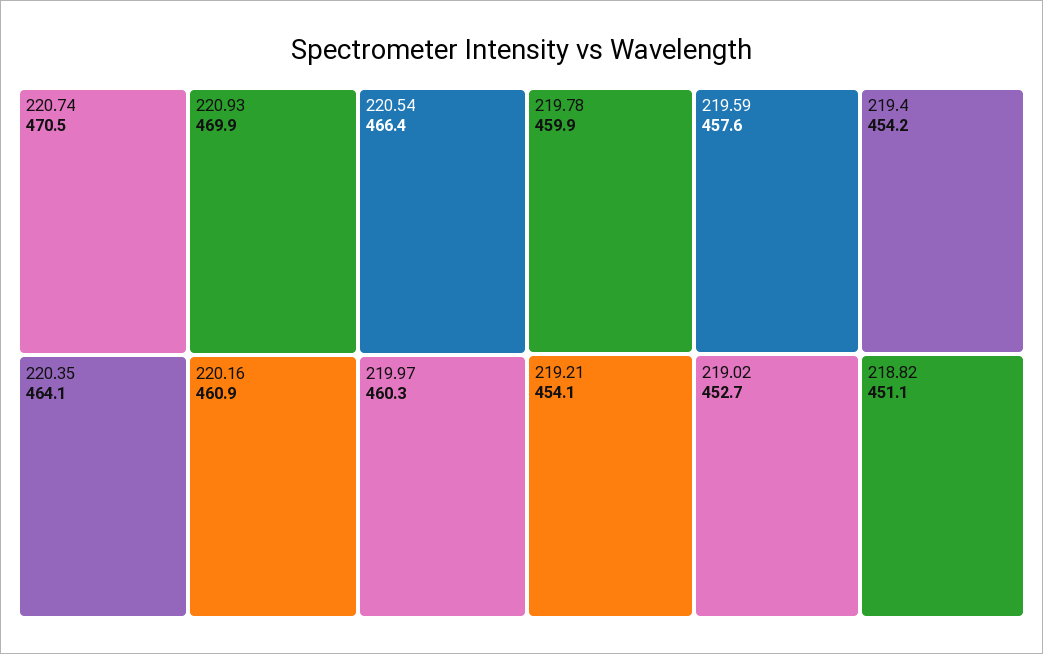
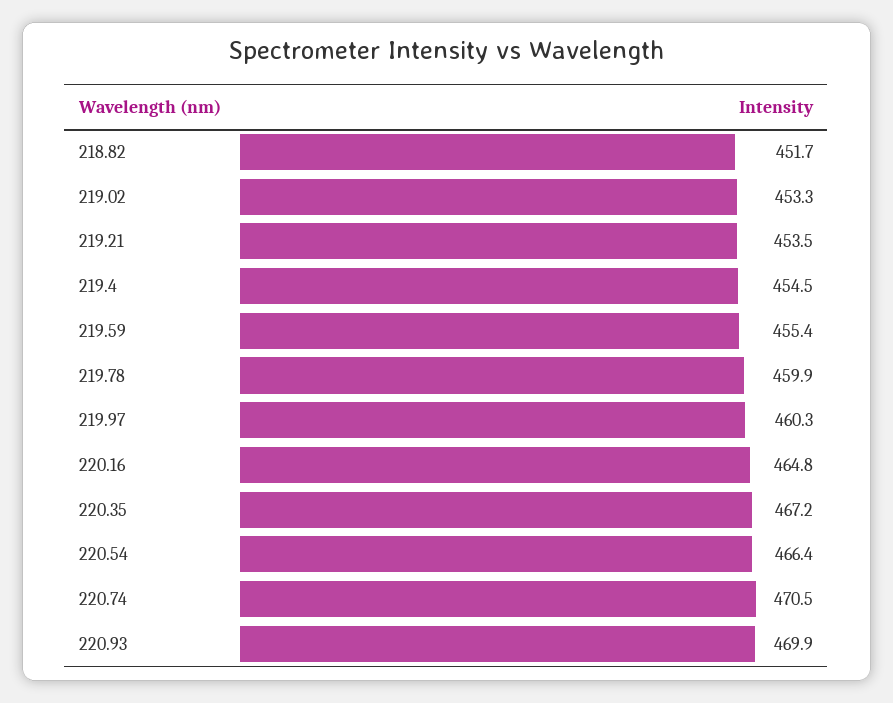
220.35: 464.1 -> 467.2
220.16: 460.9 -> 464.8
219.59: 457.6 -> 455.4
219.4: 454.2 -> 454.5
219.21: 454.1 -> 453.5
219.02: 452.7 -> 453.3
218.82: 451.1 -> 451.7

